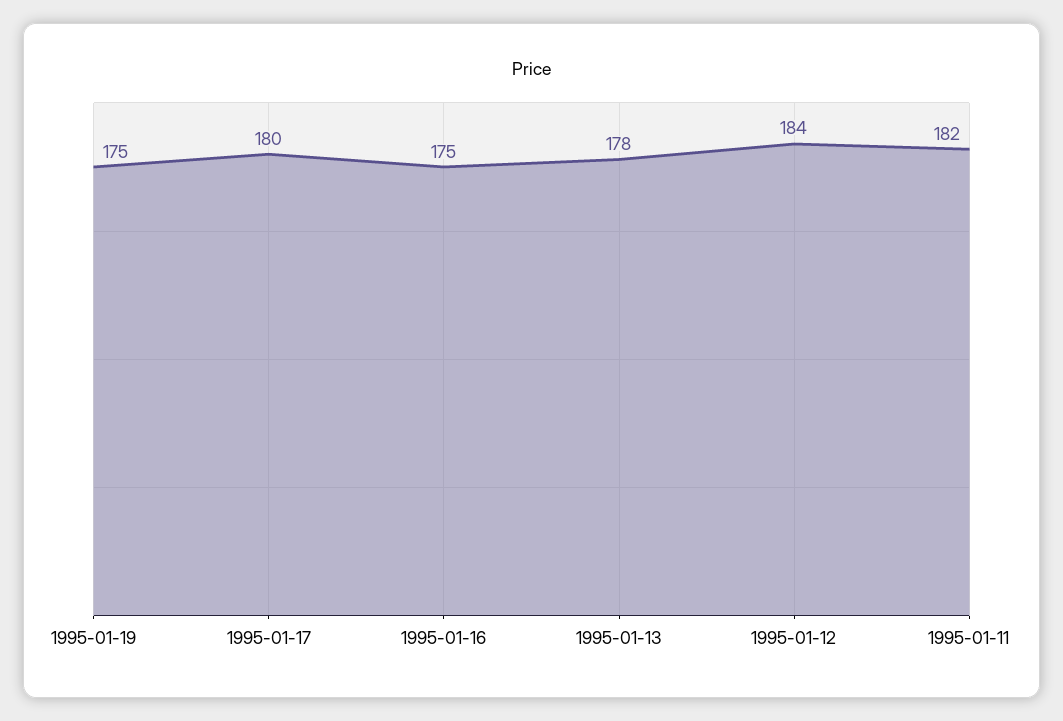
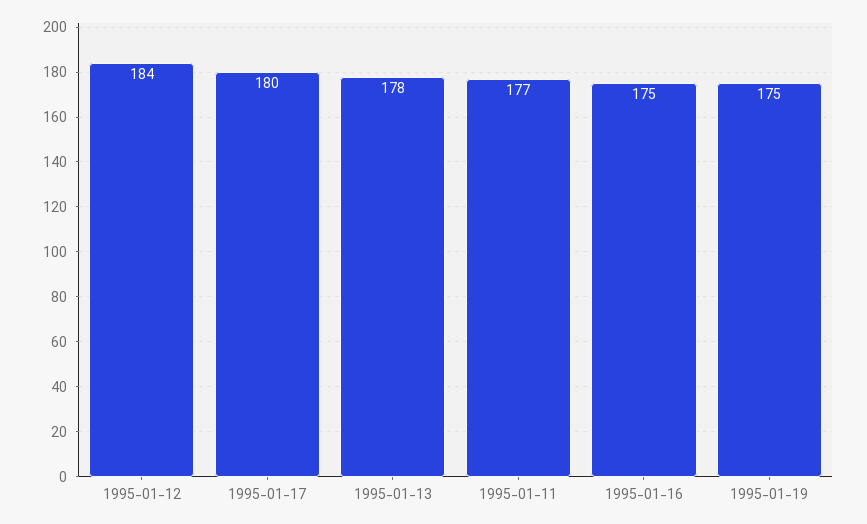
1995-01-11: 182 -> 177

